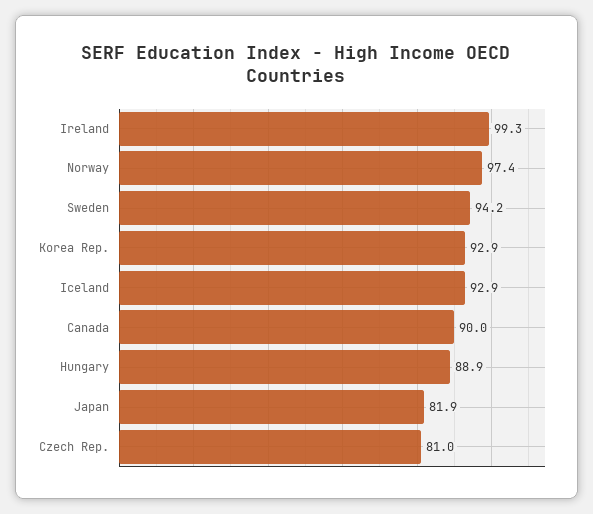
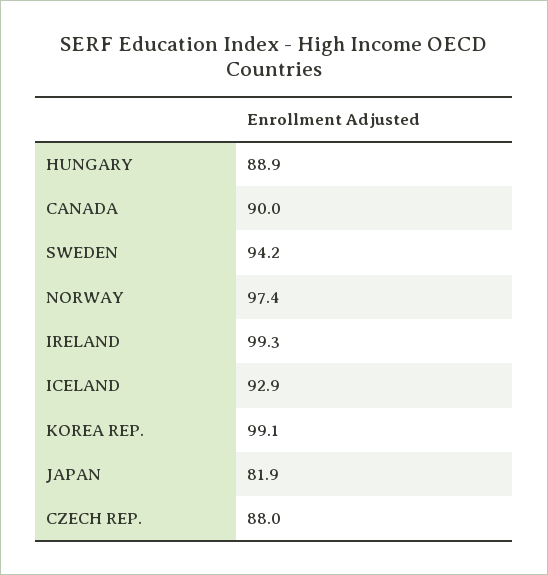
Korea Rep.: 92.9 -> 99.1
Czech Rep.: 81 -> 88

